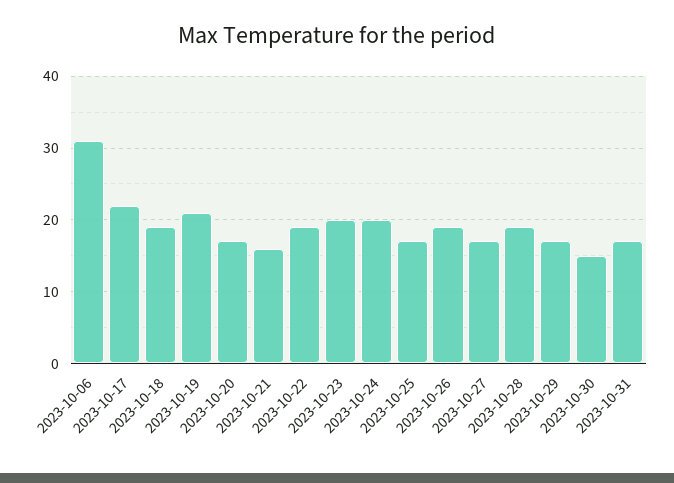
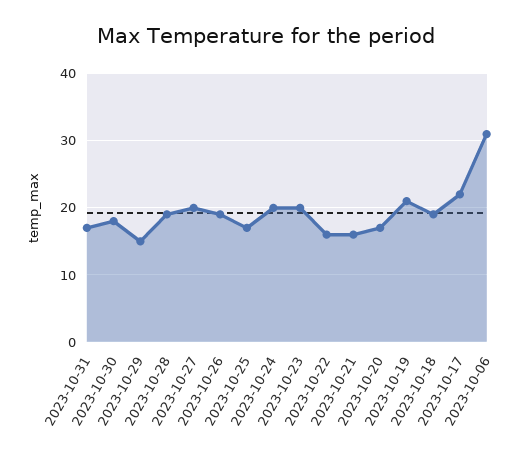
2023-10-22: 19 -> 16
2023-10-27: 17 -> 20
2023-10-29: 17 -> 15
2023-10-30: 15 -> 18

